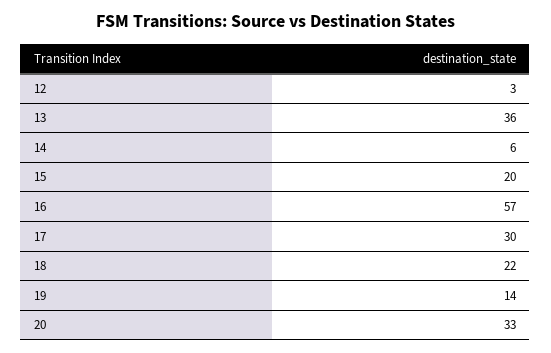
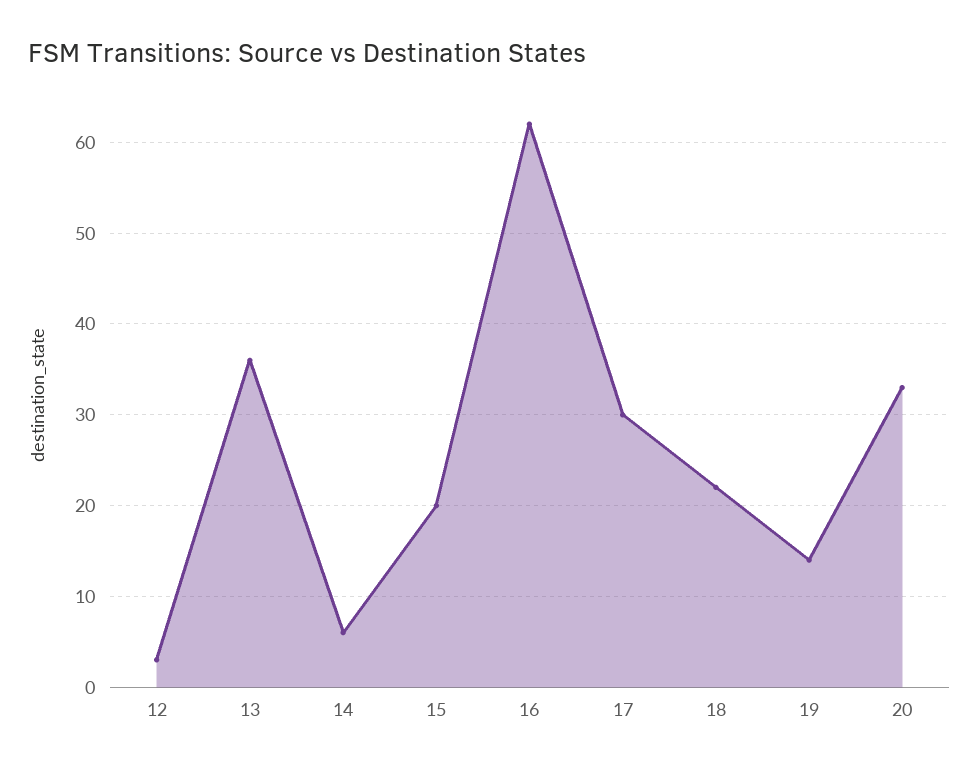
16: 57 -> 62

